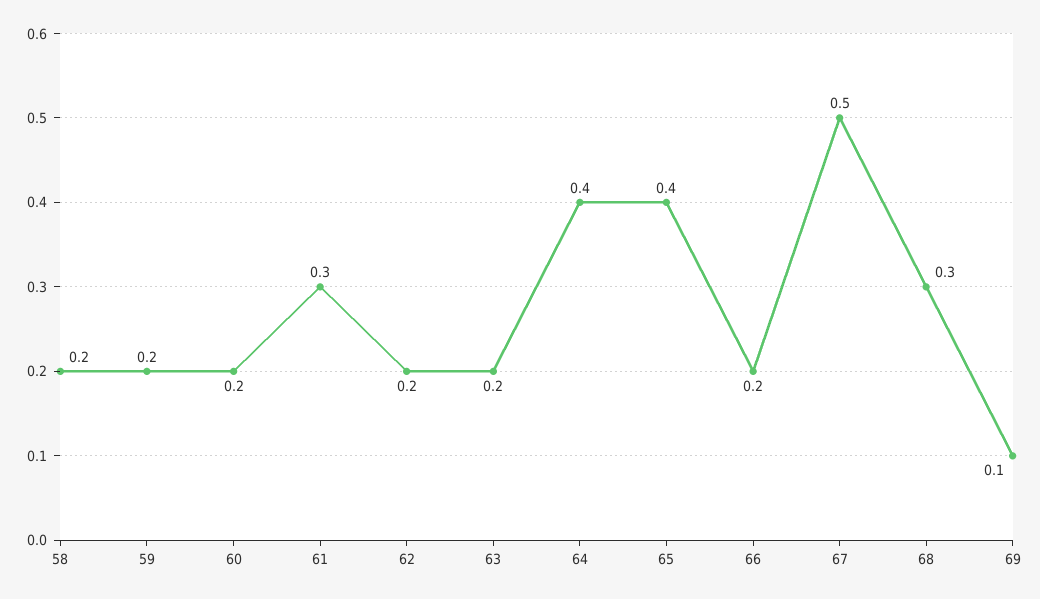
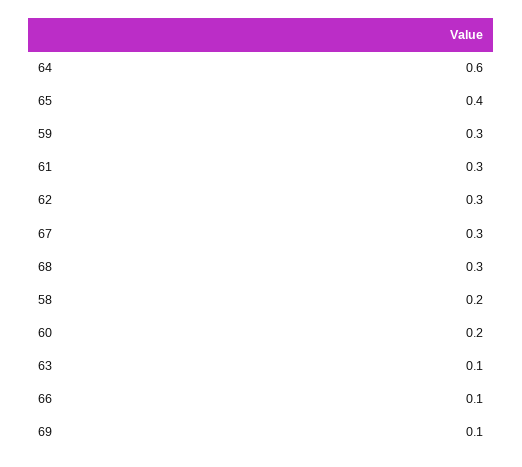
59: 0.2 -> 0.3
62: 0.2 -> 0.3
63: 0.2 -> 0.1
64: 0.4 -> 0.6
66: 0.2 -> 0.1
67: 0.5 -> 0.3

